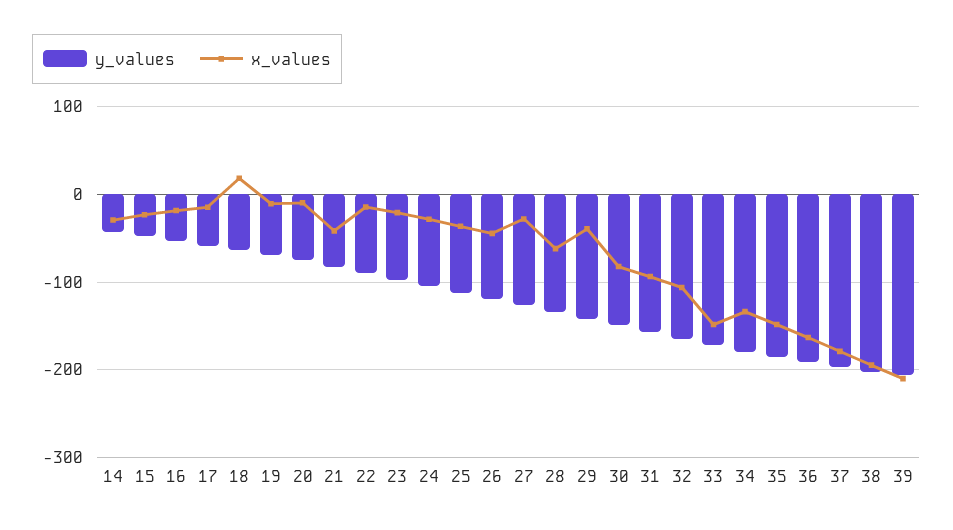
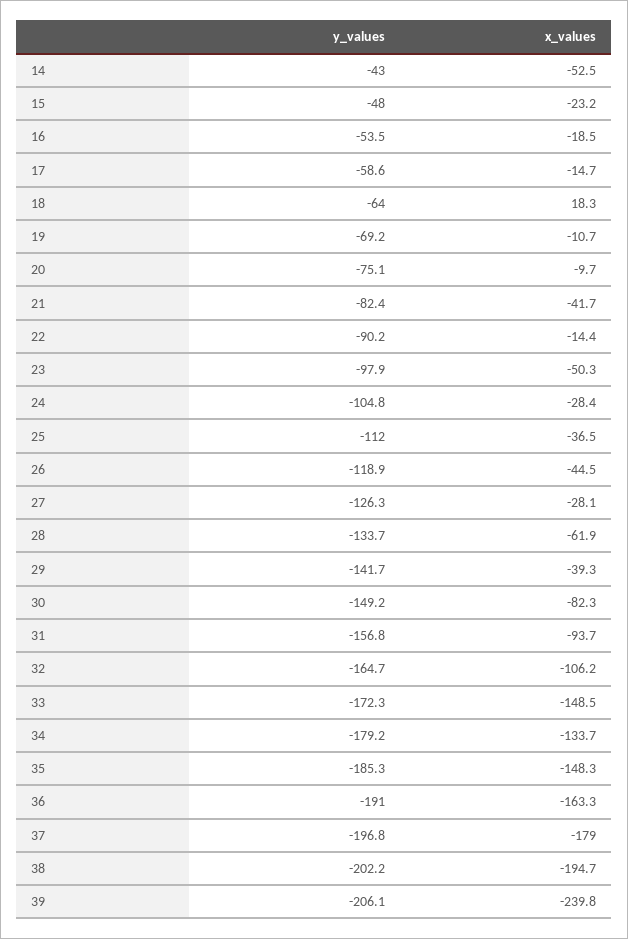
x_values, 14: -30 -> -52.5
x_values, 23: -20 -> -50.3
x_values, 39: -210 -> -239.8

